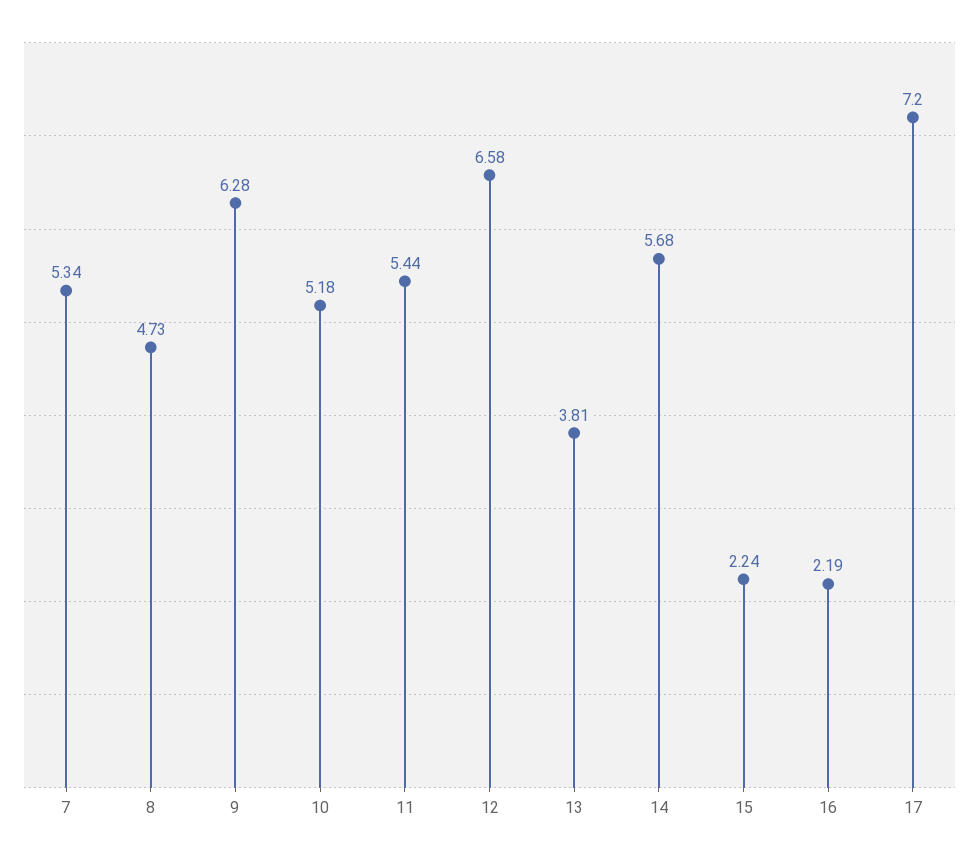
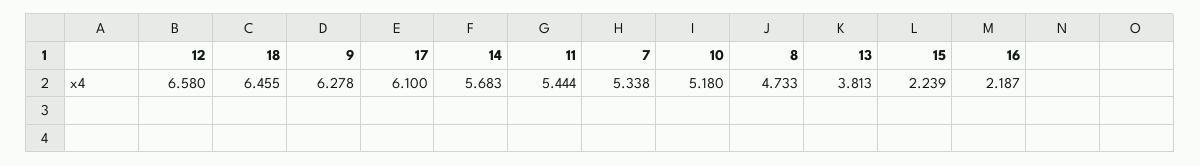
17: 7.2 -> 6.1
18: none -> 6.455

